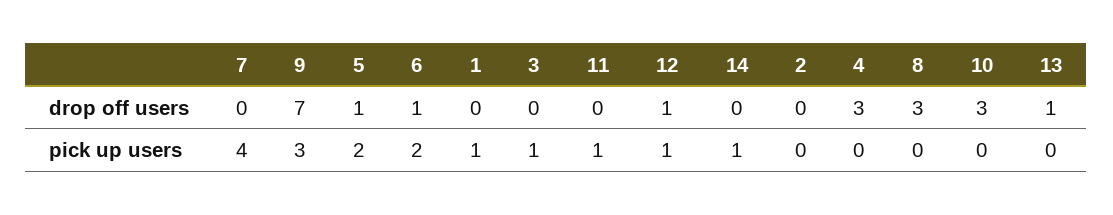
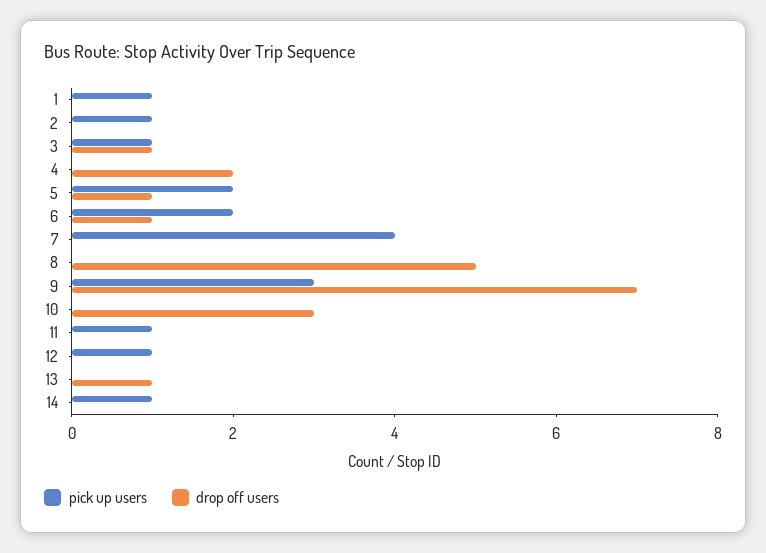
drop off users, 3: 0 -> 1
drop off users, 12: 1 -> 0
drop off users, 4: 3 -> 2
drop off users, 8: 3 -> 5
pick up users, 2: 0 -> 1

